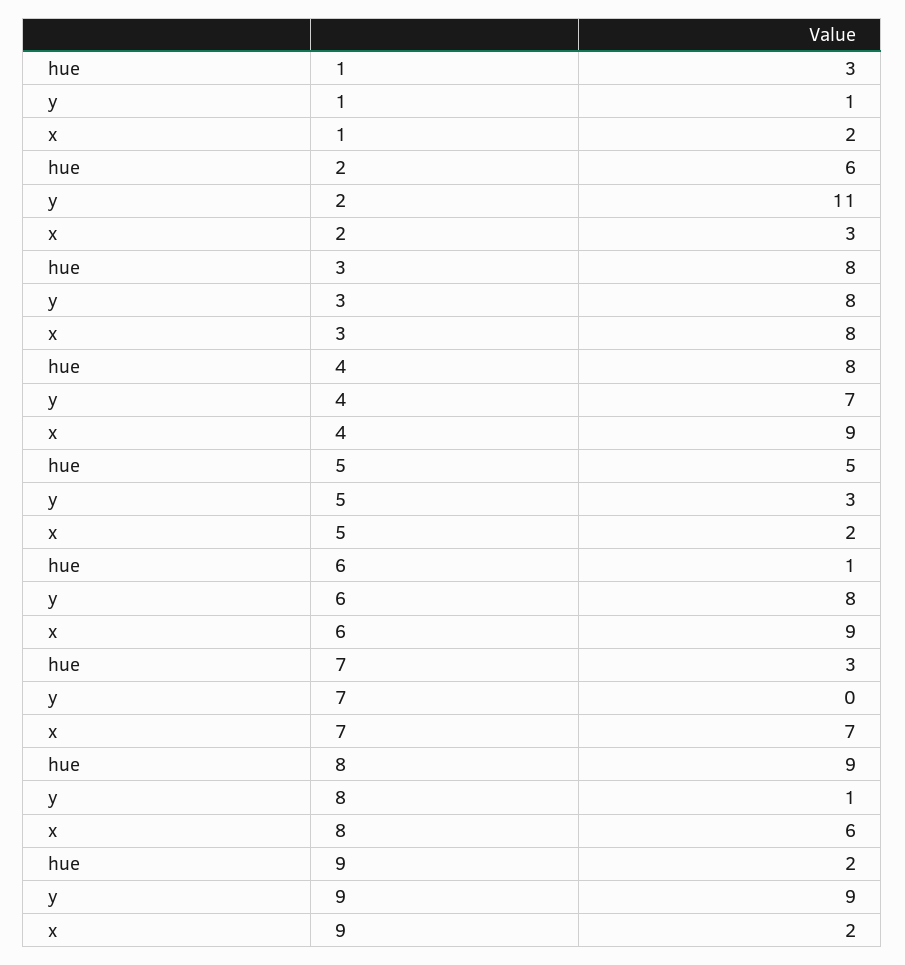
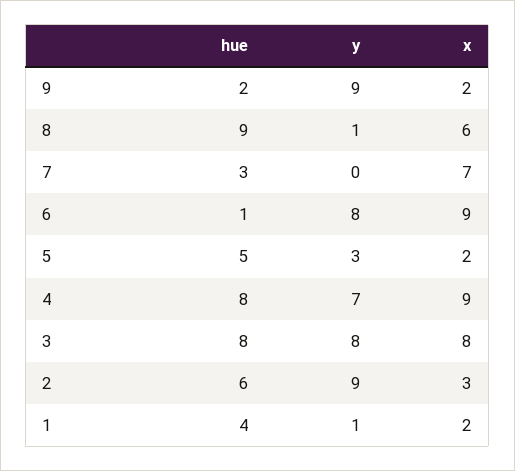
hue, 1: 3 -> 4
y, 2: 11 -> 9

